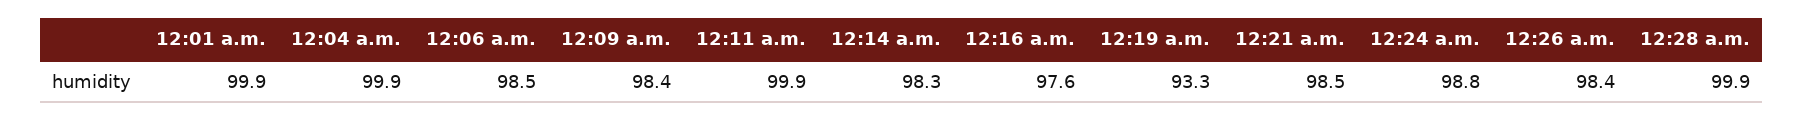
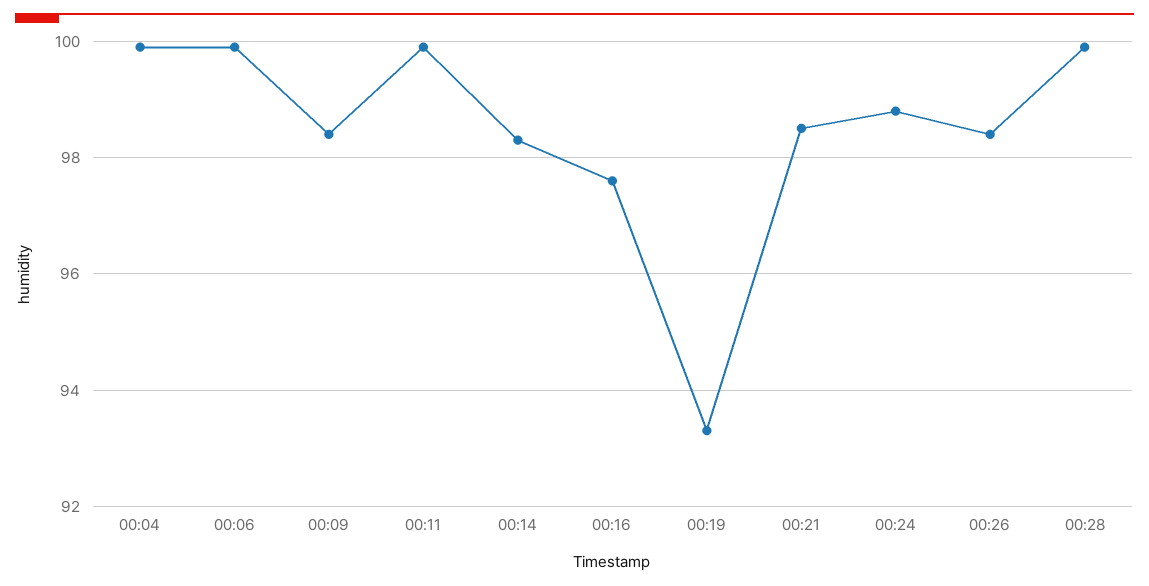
12:01 a.m.: 99.9 -> none
12:06 a.m.: 98.5 -> 100

